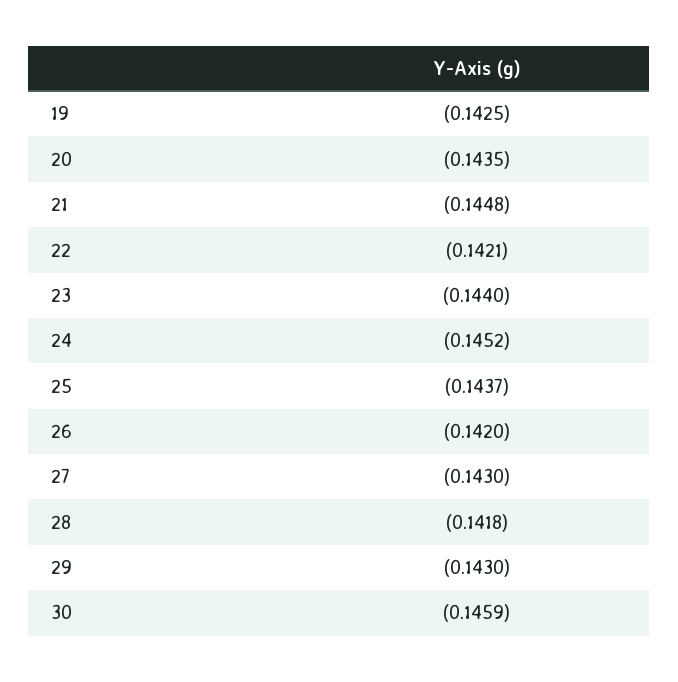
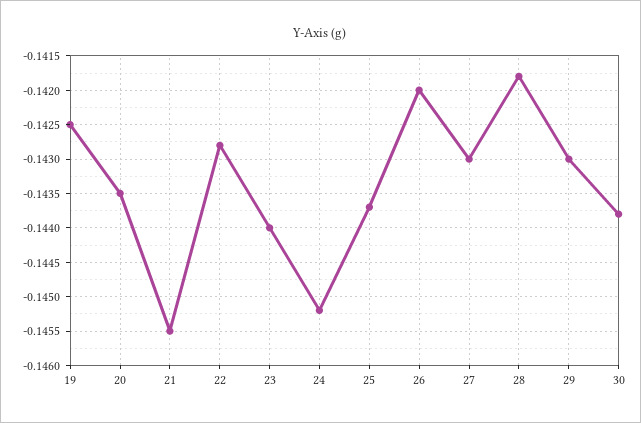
21: -0.1448 -> -0.1455
22: -0.1421 -> -0.1428
30: -0.1459 -> -0.1438

